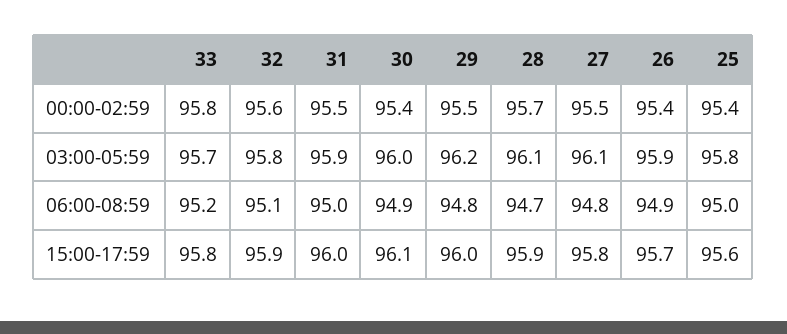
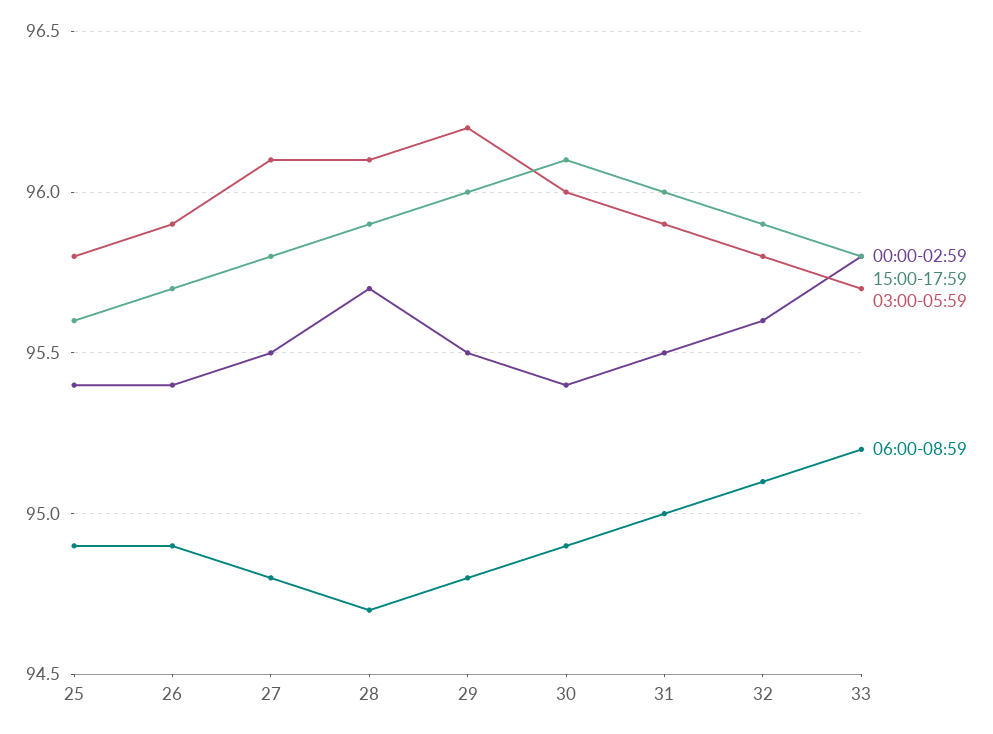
06:00-08:59, 25: 95 -> 94.9

